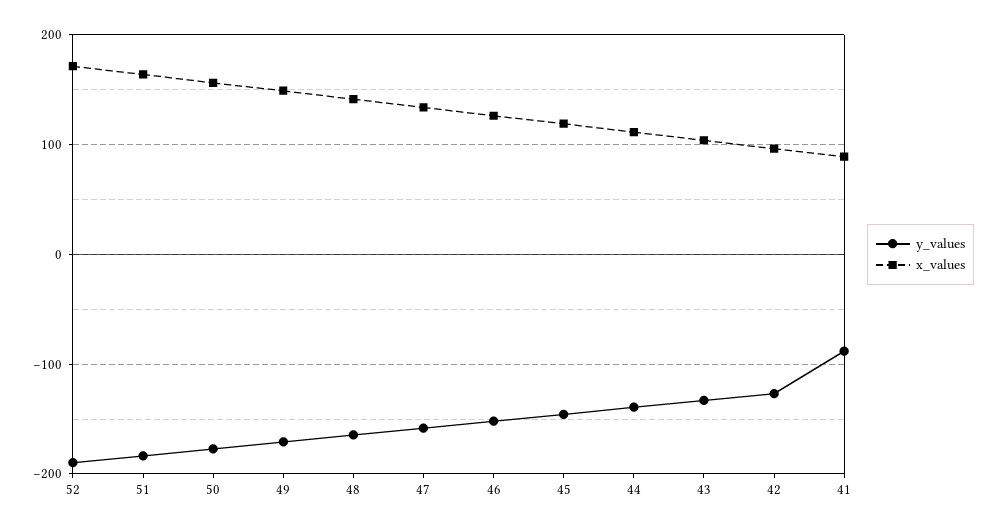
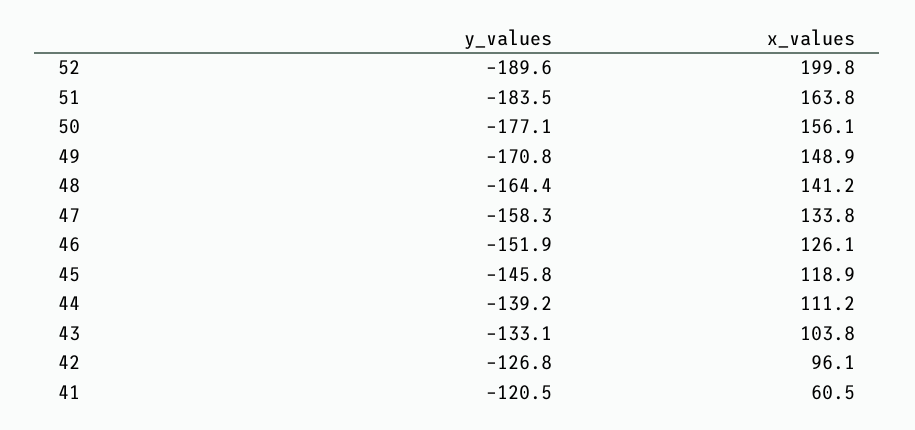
x_values, 52: 170 -> 199.8
y_values, 41: -90 -> -120.5
x_values, 41: 90 -> 60.5

